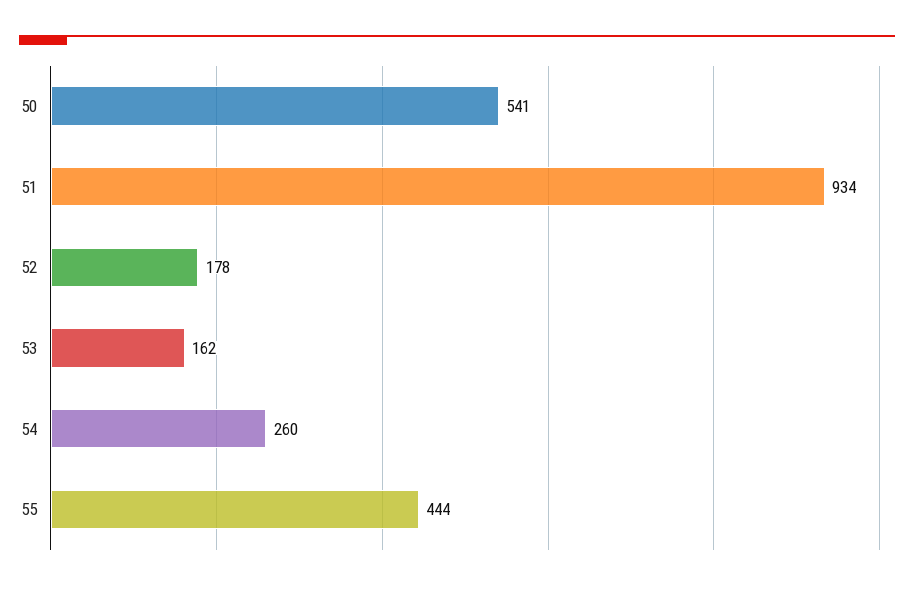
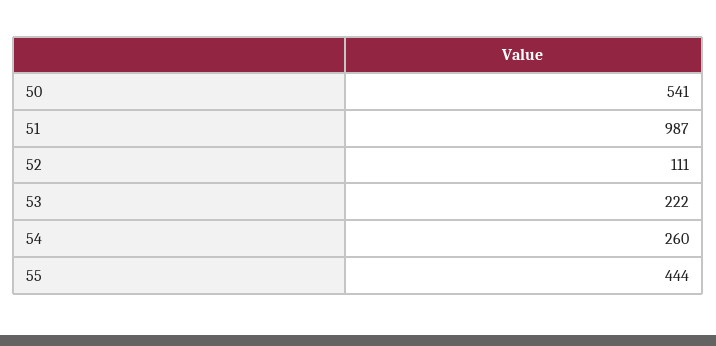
51: 934 -> 987
52: 178 -> 111
53: 162 -> 222

